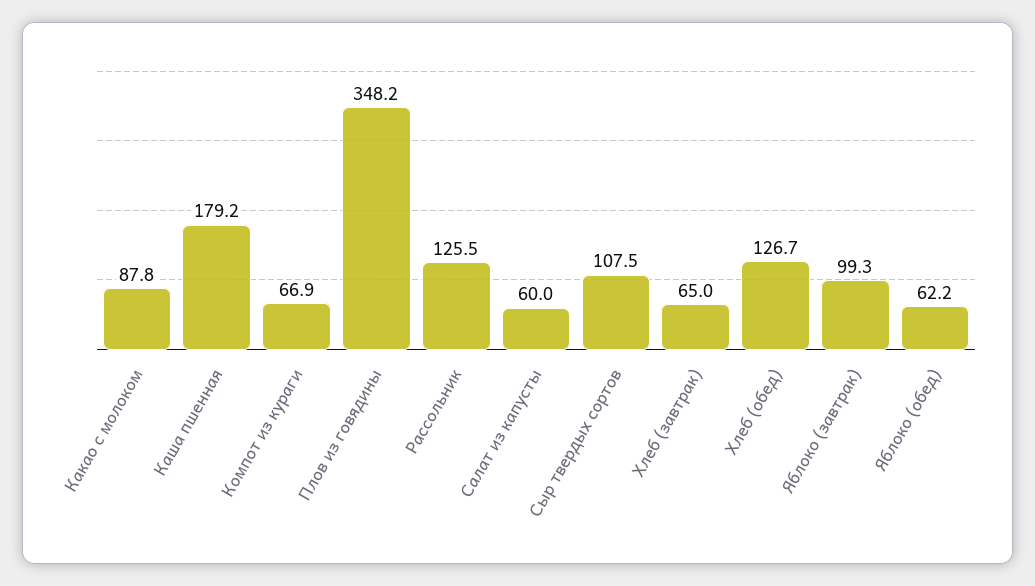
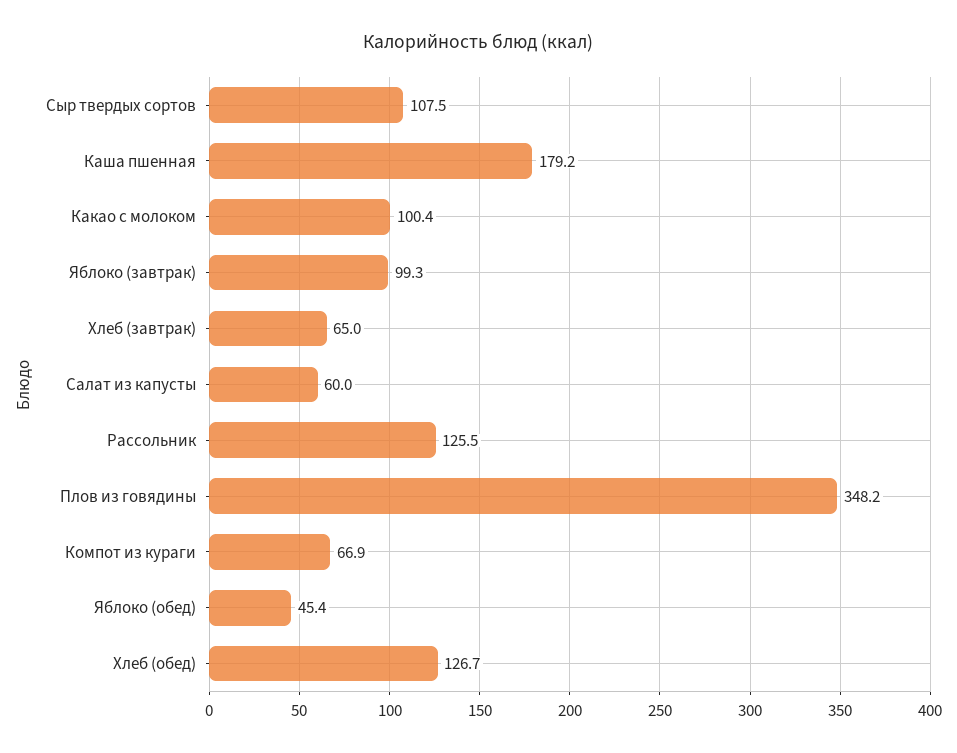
Какао с молоком: 87.8 -> 100.4
Яблоко (обед): 62.2 -> 45.4

